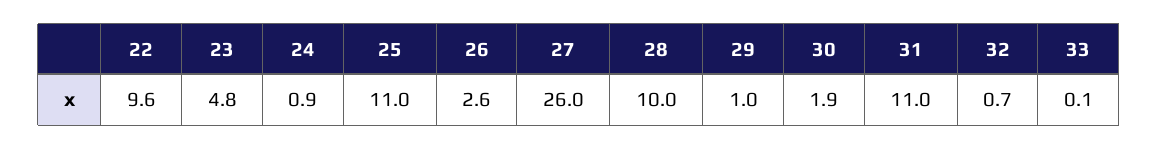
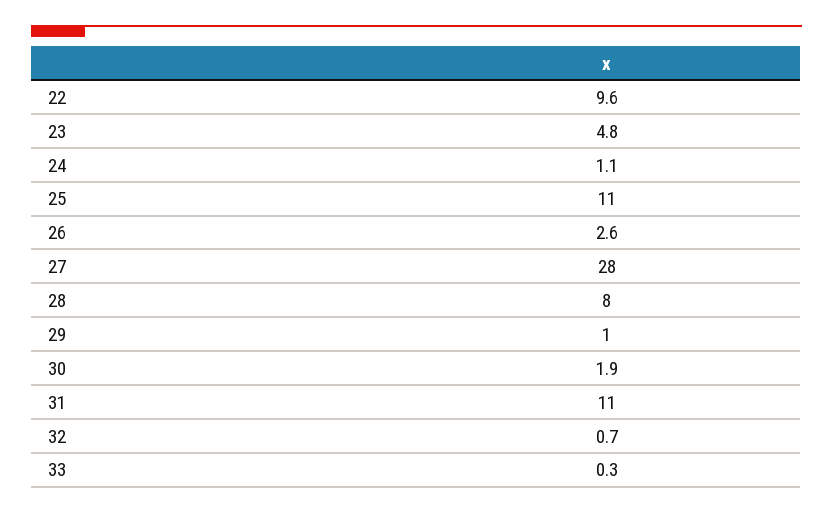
24: 0.9 -> 1.1
27: 26 -> 28
28: 10 -> 8
33: 0.1 -> 0.3

